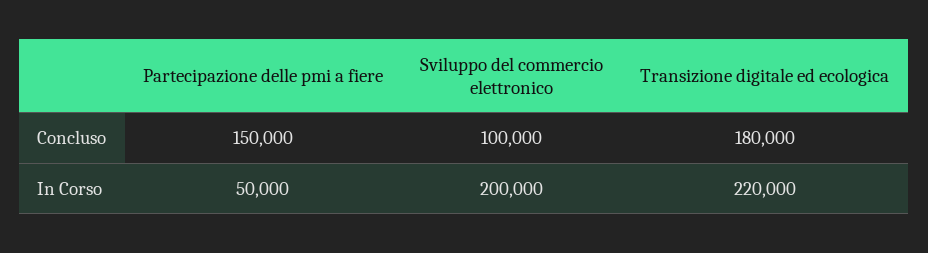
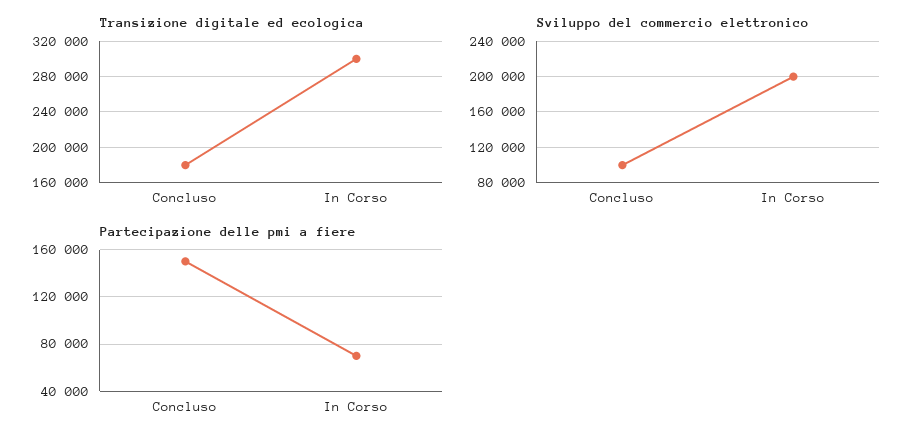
Partecipazione delle pmi a fiere, In Corso: 50000 -> 70000
Transizione digitale ed ecologica, In Corso: 220000 -> 300000

